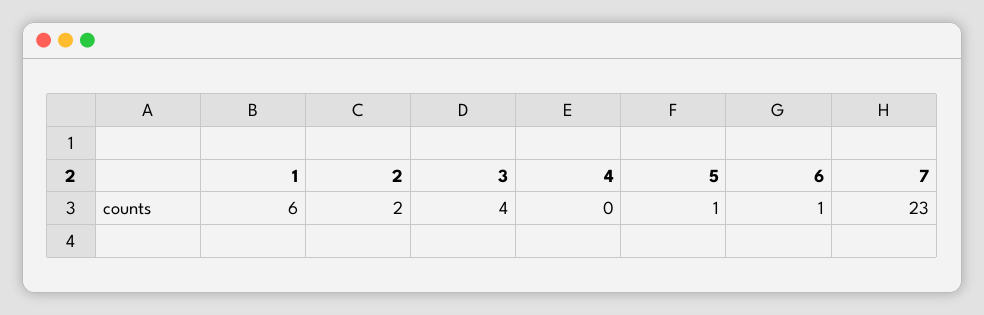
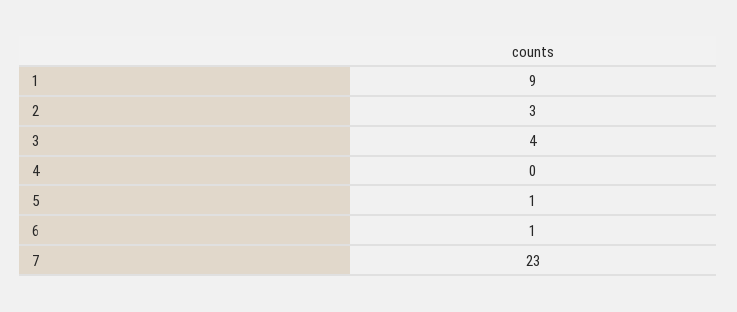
1: 6 -> 9
2: 2 -> 3

